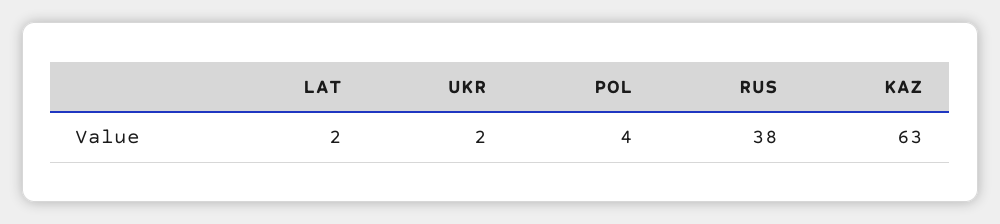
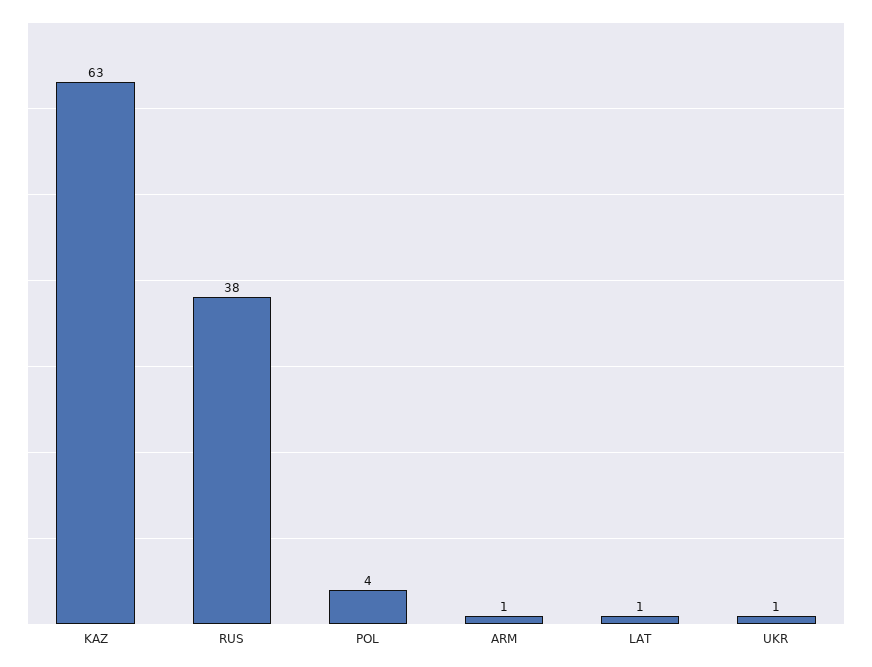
LAT: 2 -> 1
UKR: 2 -> 1
ARM: none -> 1

